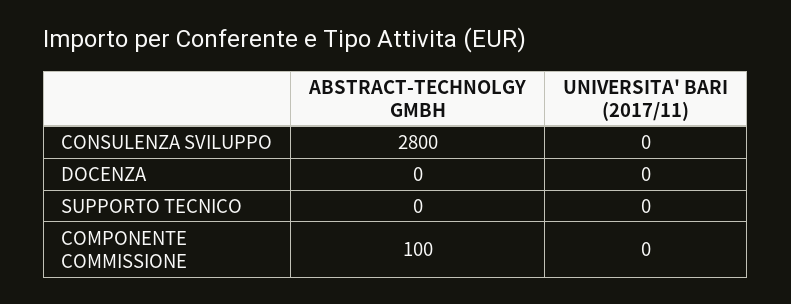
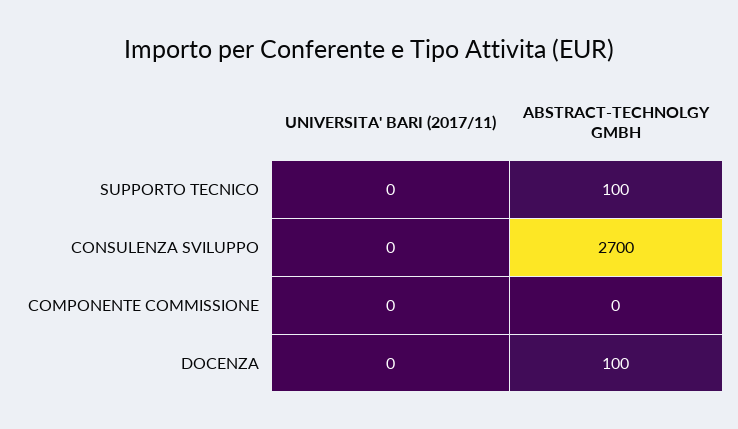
ABSTRACT-TECHNOLGY GMBH, CONSULENZA SVILUPPO: 2800 -> 2700
ABSTRACT-TECHNOLGY GMBH, DOCENZA: 0 -> 100
ABSTRACT-TECHNOLGY GMBH, SUPPORTO TECNICO: 0 -> 100
ABSTRACT-TECHNOLGY GMBH, COMPONENTE COMMISSIONE: 100 -> 0

